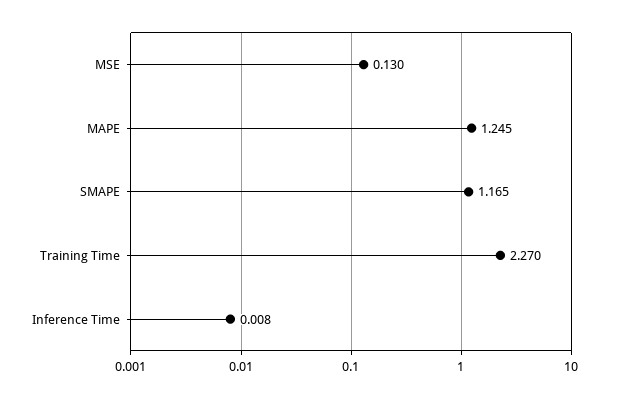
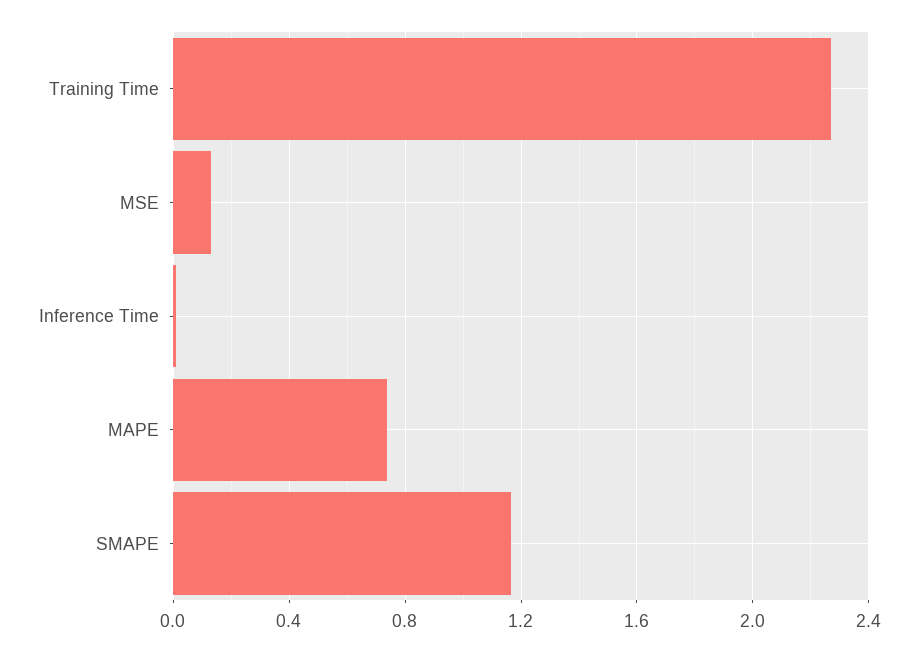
MAPE: 1.245 -> 0.75

